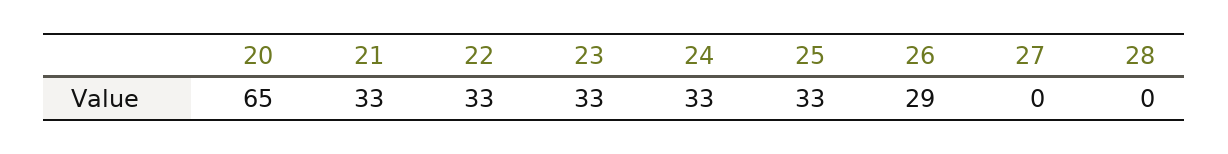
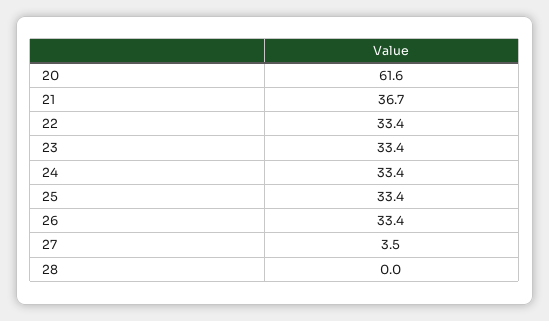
20: 65 -> 61.6
21: 33 -> 36.7
26: 29 -> 33.4
27: 0 -> 3.5

